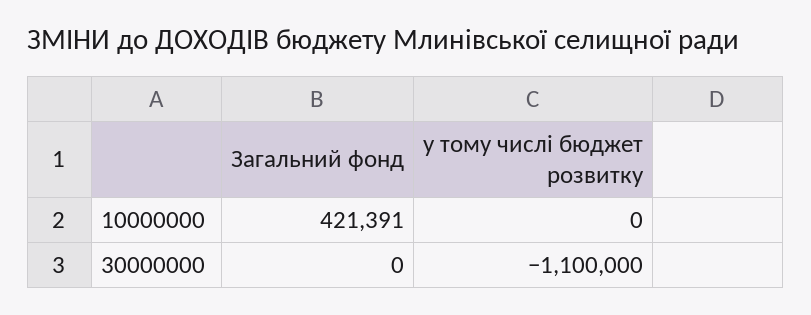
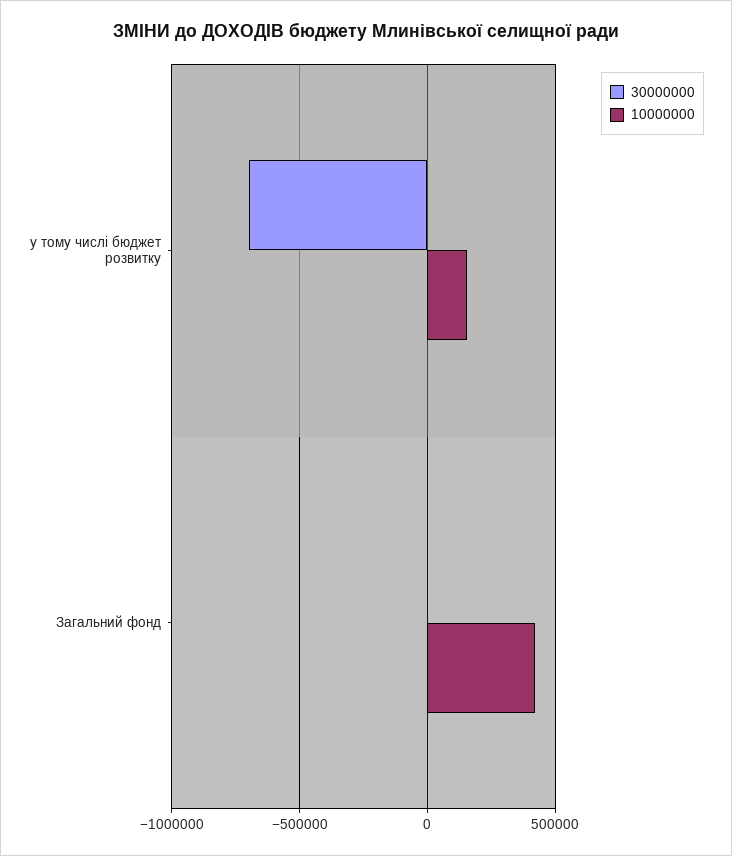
10000000, у тому числі бюджет розвитку: 0 -> 150000
30000000, у тому числі бюджет розвитку: -1100000 -> -700000

